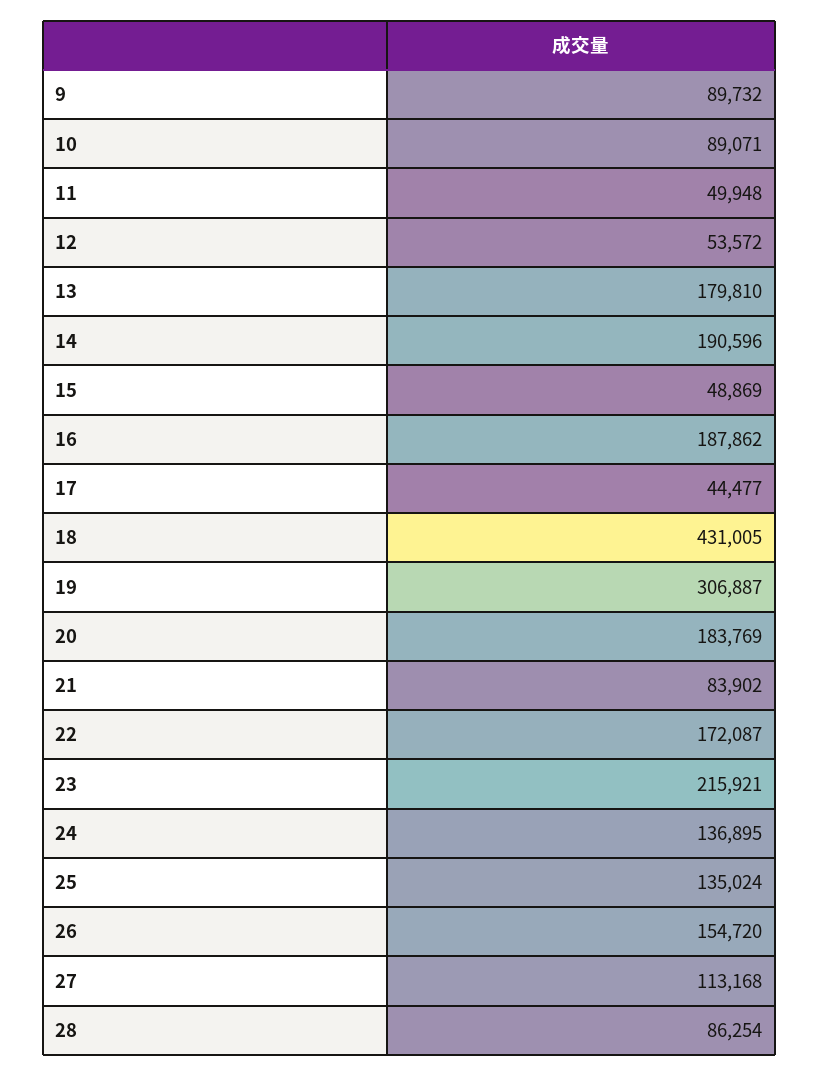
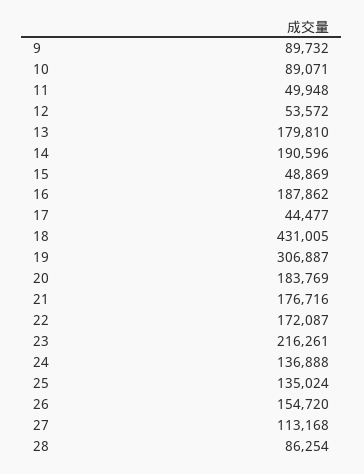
21: 83902 -> 176716
23: 215921 -> 216261
24: 136895 -> 136888

